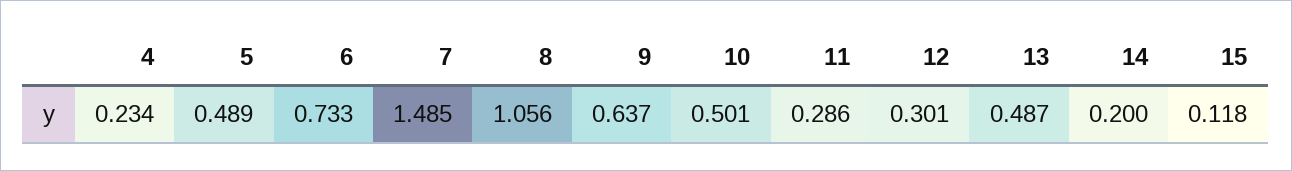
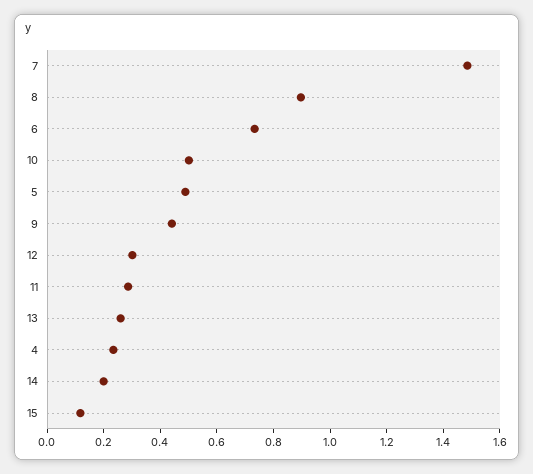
8: 1.056 -> 0.9
9: 0.637 -> 0.45
13: 0.487 -> 0.25

